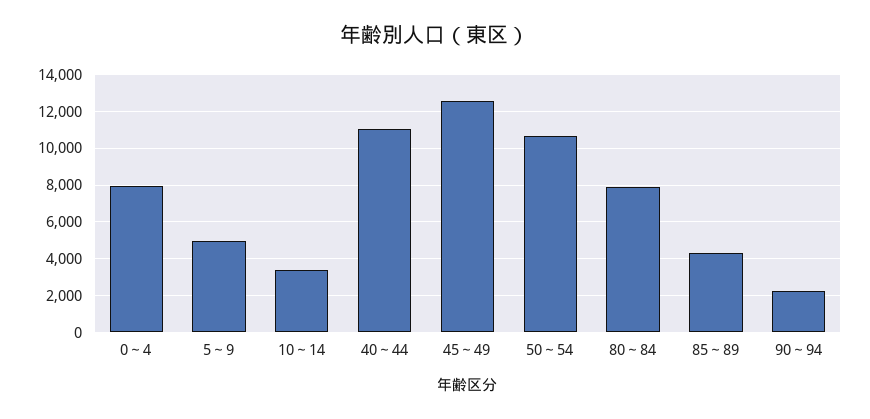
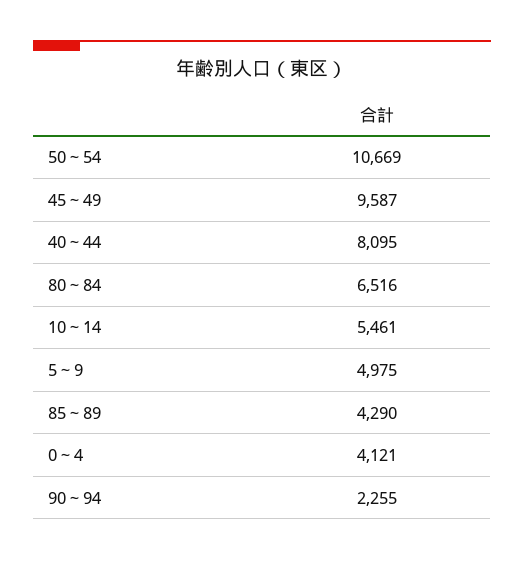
0～4: 8000 -> 4121
10～14: 3500 -> 5461
40～44: 11000 -> 8095
45～49: 12500 -> 9587
80～84: 8000 -> 6516

